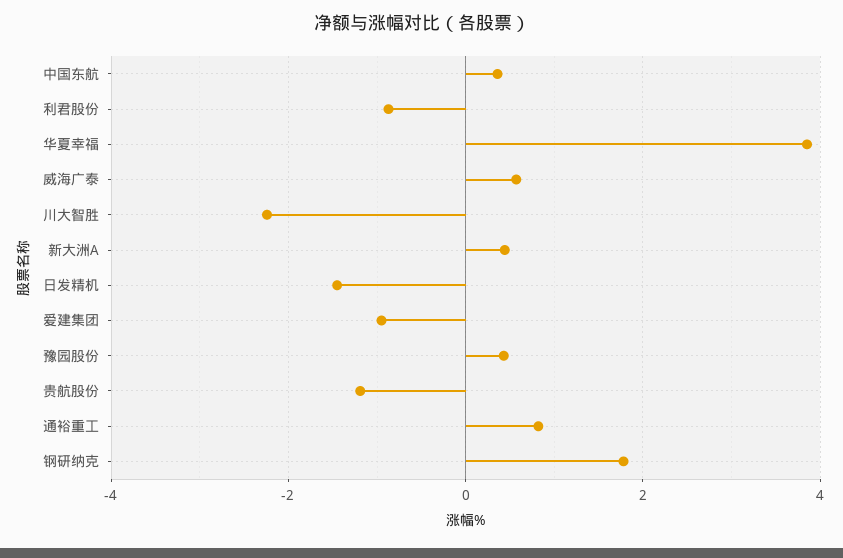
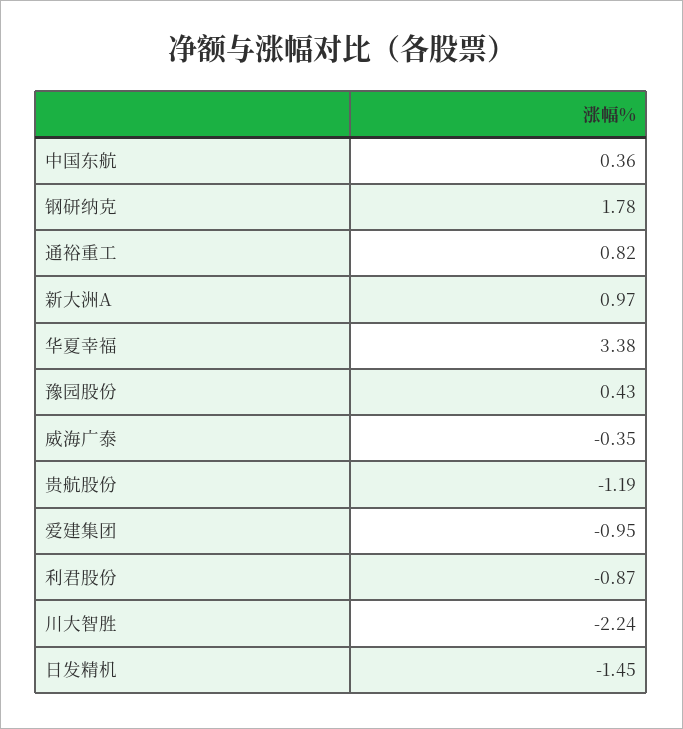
华夏幸福: 3.8 -> 3.38
威海广泰: 0.6 -> -0.35
新大洲A: 0.4 -> 0.97

